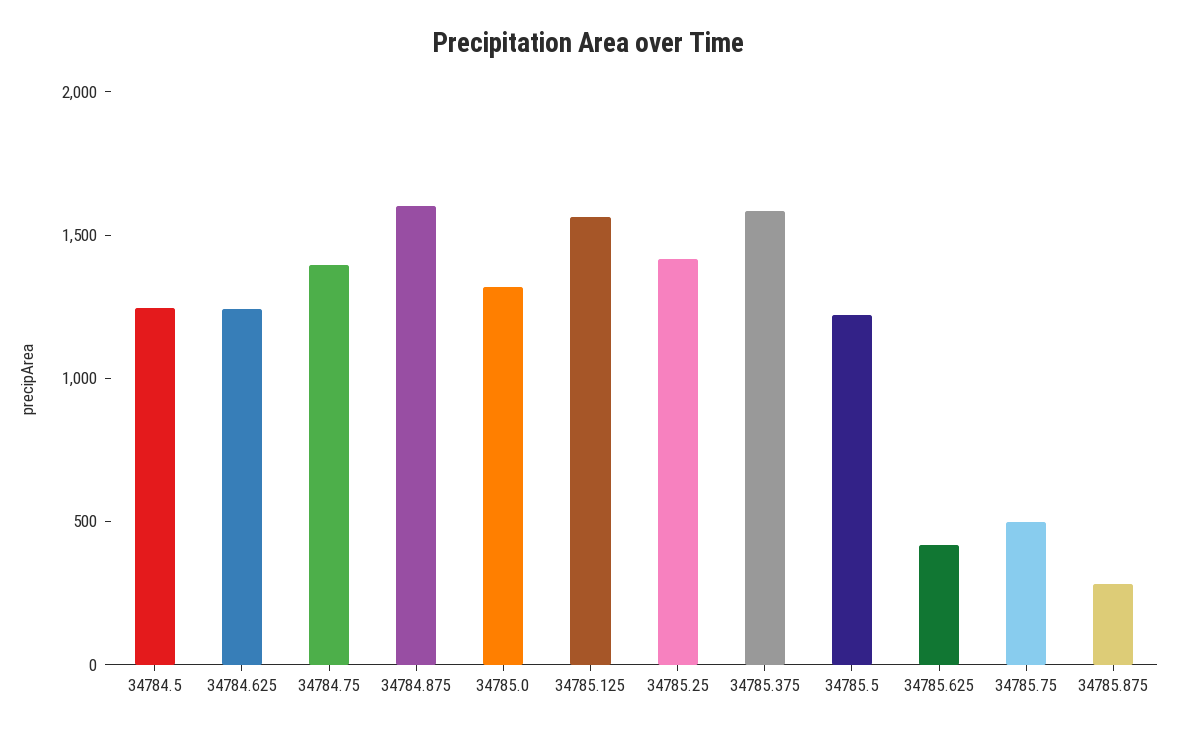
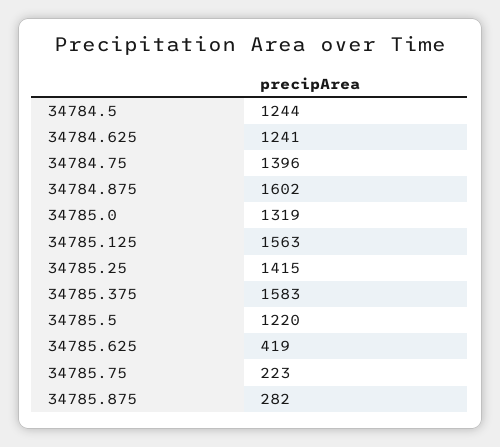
34785.75: 500 -> 223

